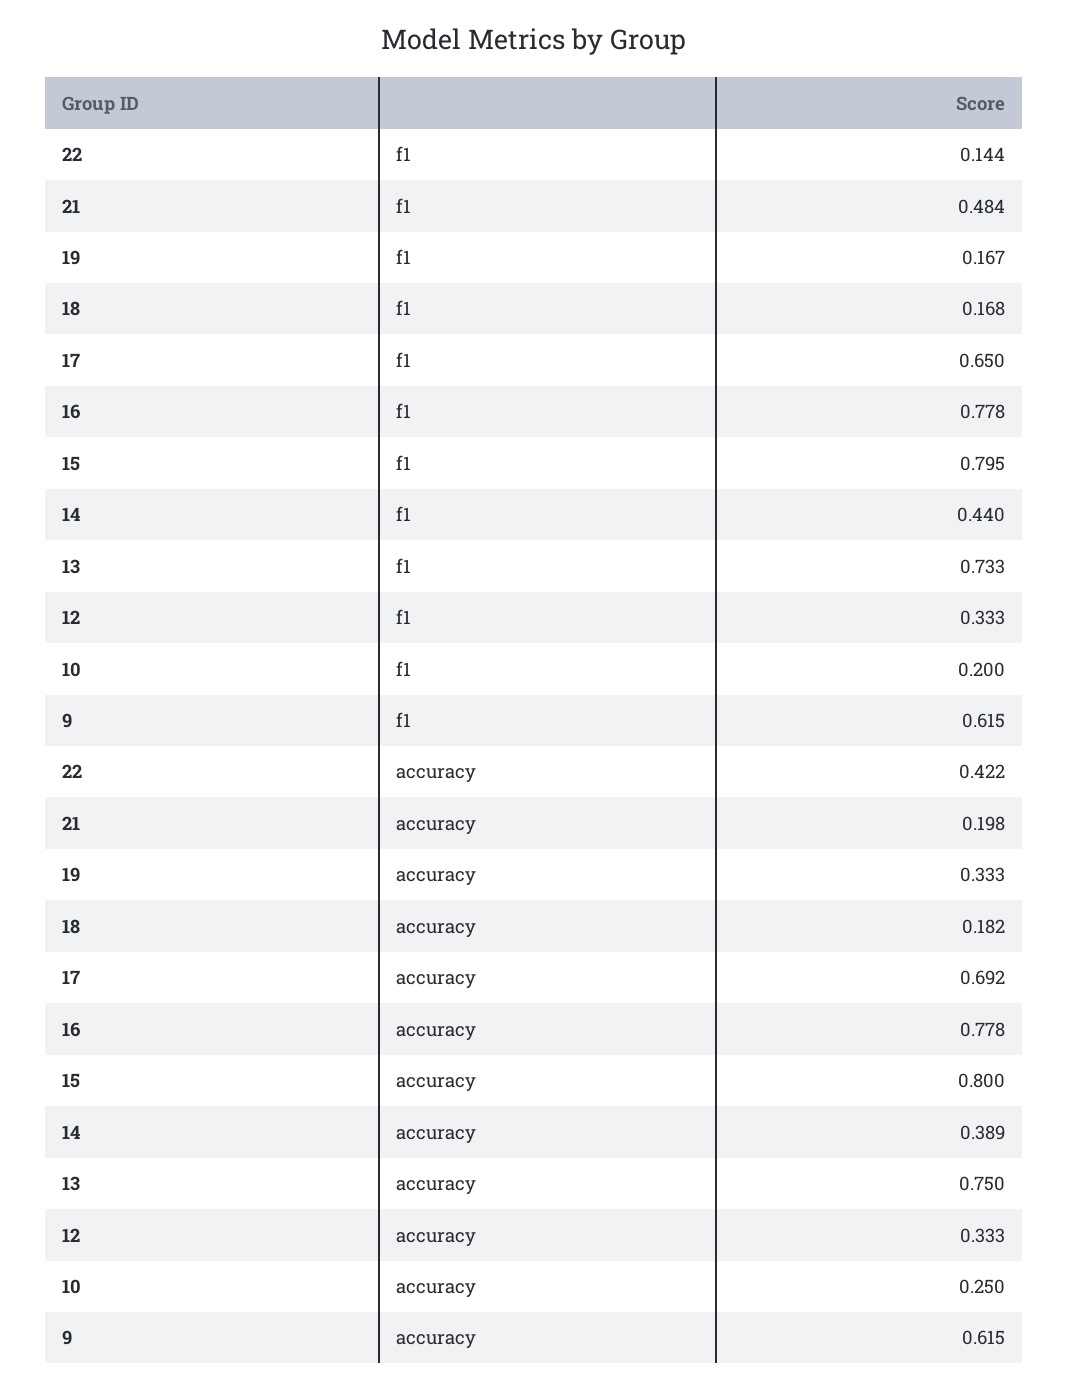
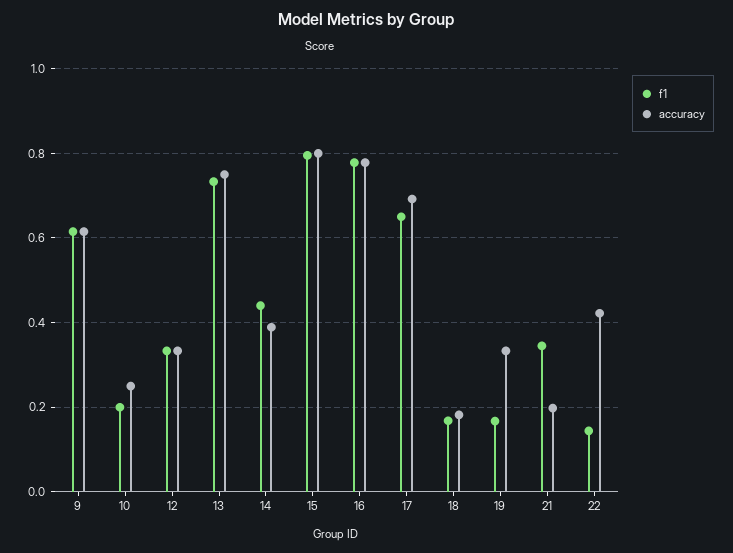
f1, 21: 0.484 -> 0.34

